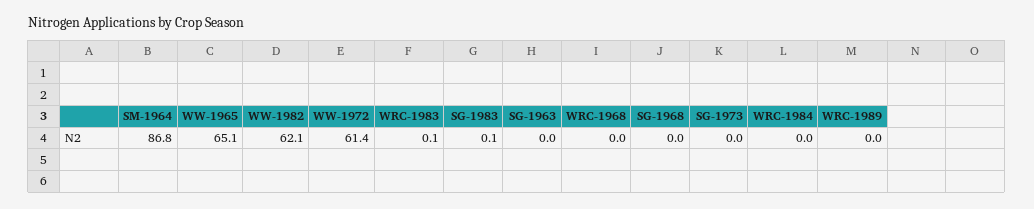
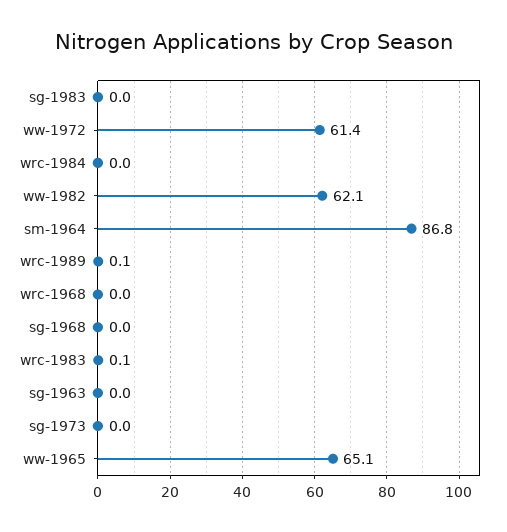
SG-1983: 0.1 -> 0
WRC-1989: 0 -> 0.1

